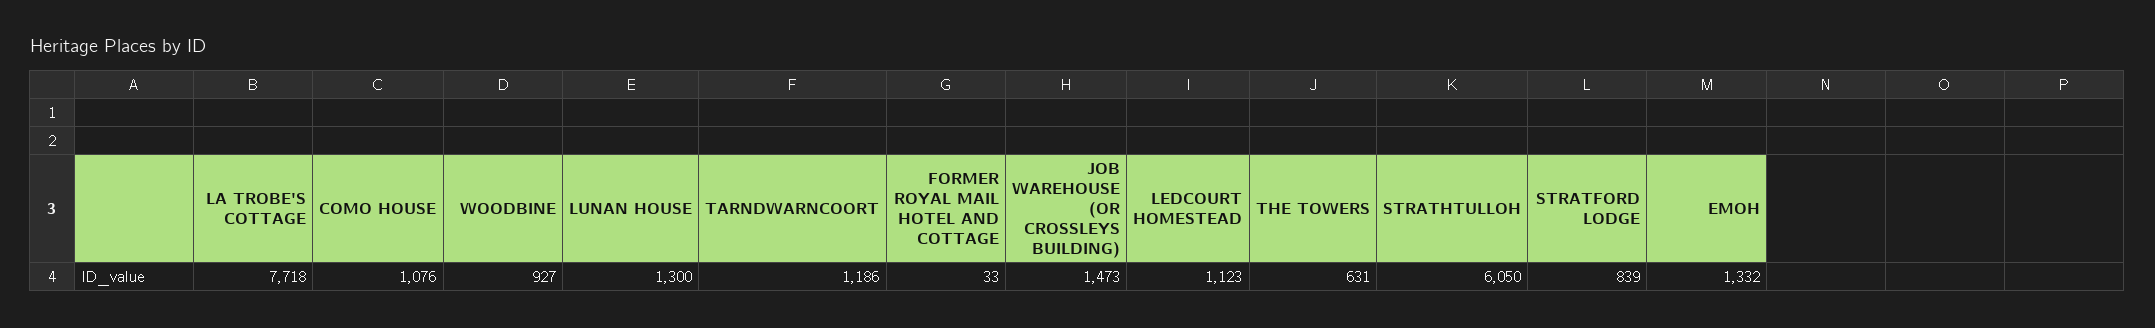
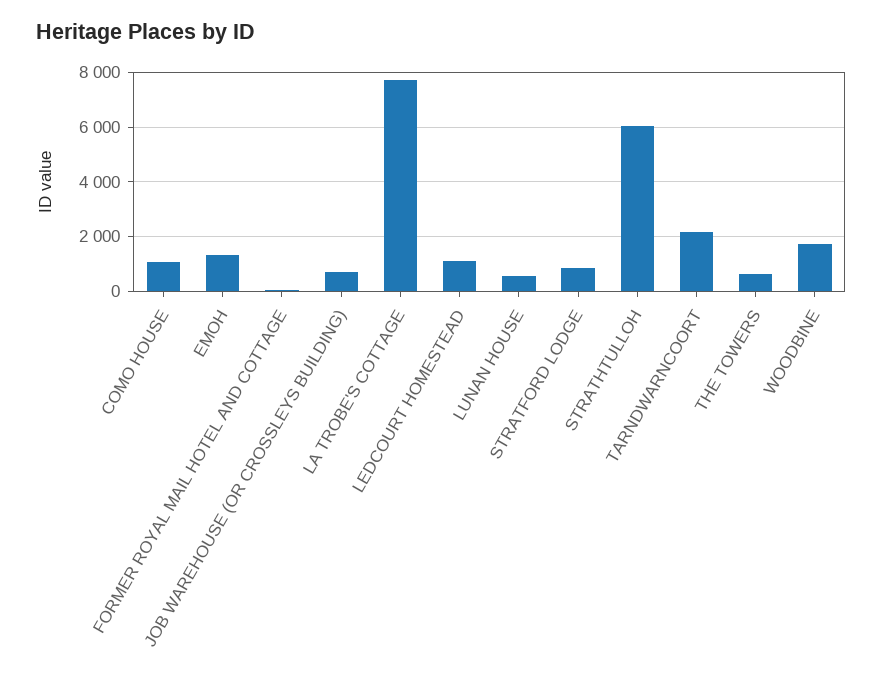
WOODBINE: 927 -> 1750
LUNAN HOUSE: 1300 -> 500
TARNDWARNCOORT: 1186 -> 2250
JOB WAREHOUSE (OR CROSSLEYS BUILDING): 1473 -> 750

